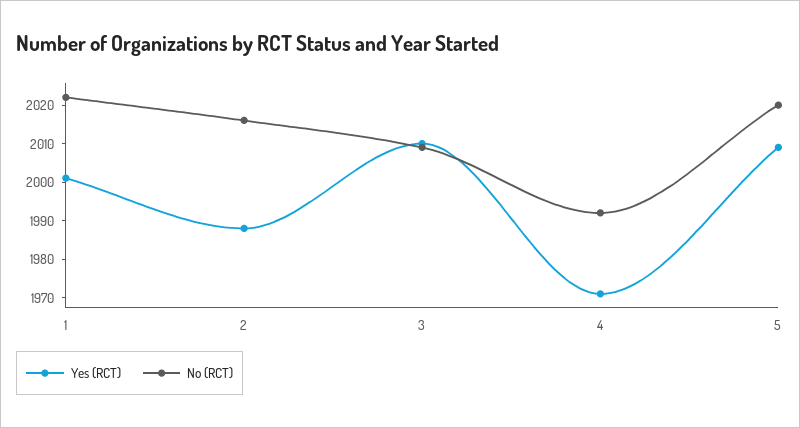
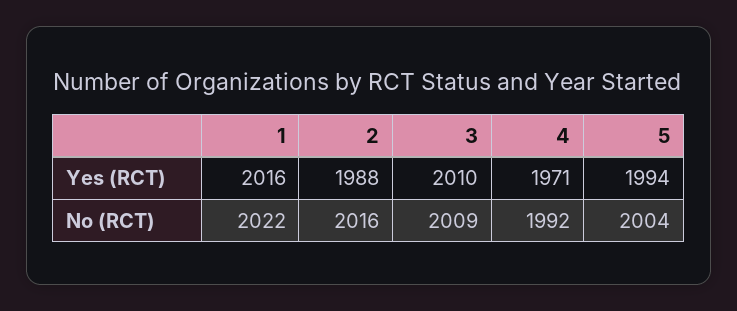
Yes (RCT), 1: 2000 -> 2016
Yes (RCT), 5: 2010 -> 1994
No (RCT), 5: 2020 -> 2004

